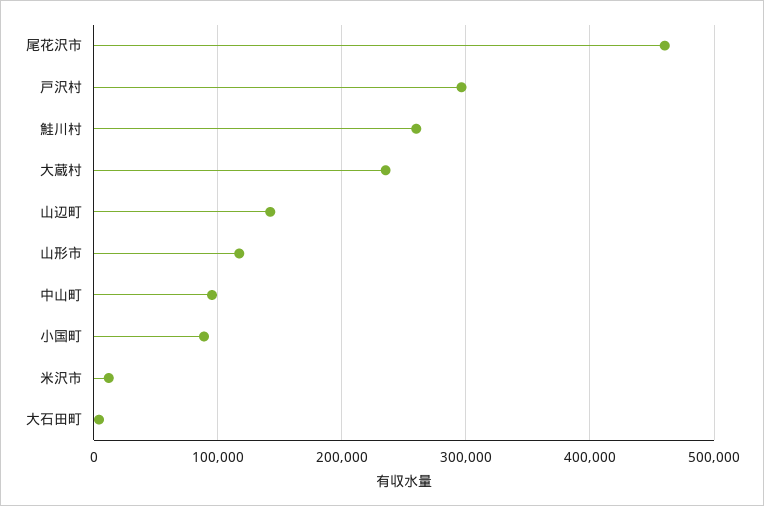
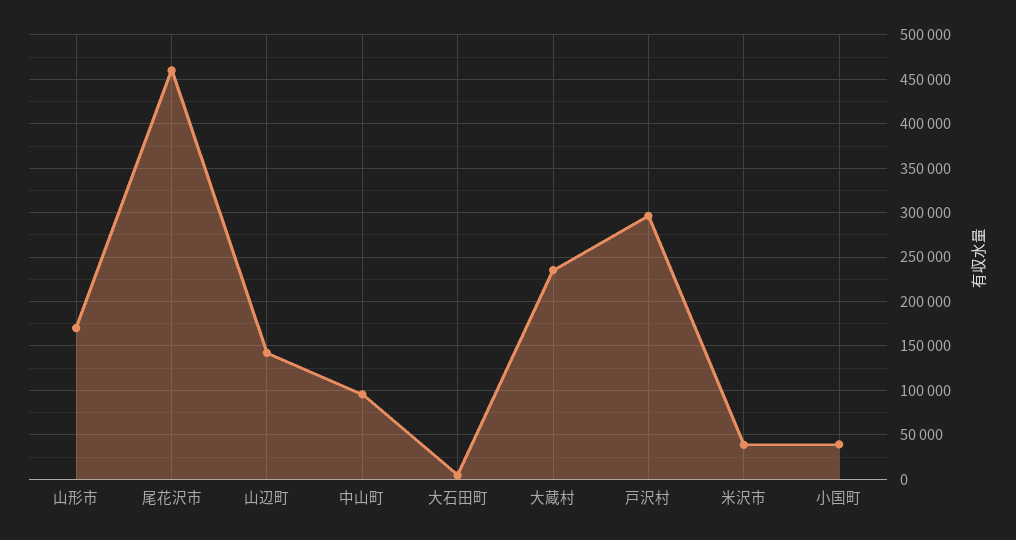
鮭川村: 260000 -> none
山形市: 120000 -> 170000
小国町: 90000 -> 40000
米沢市: 10000 -> 40000

